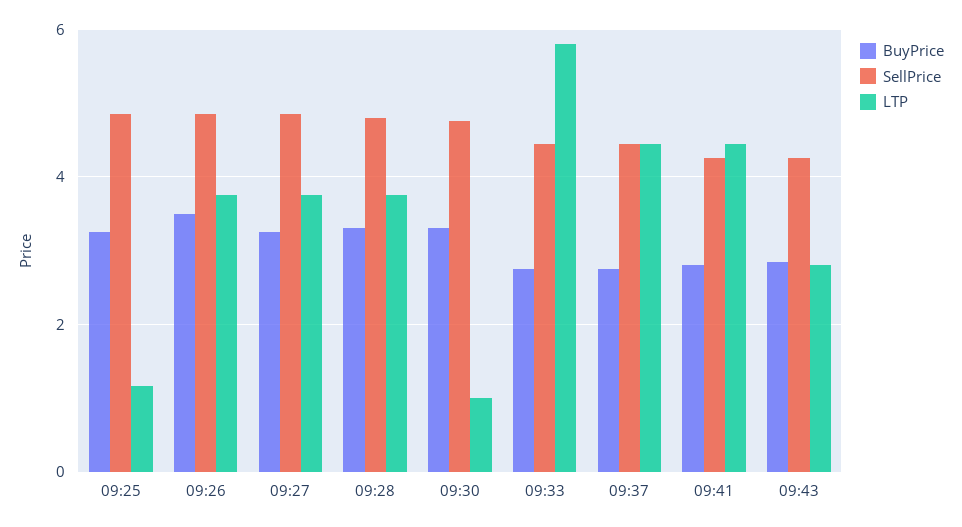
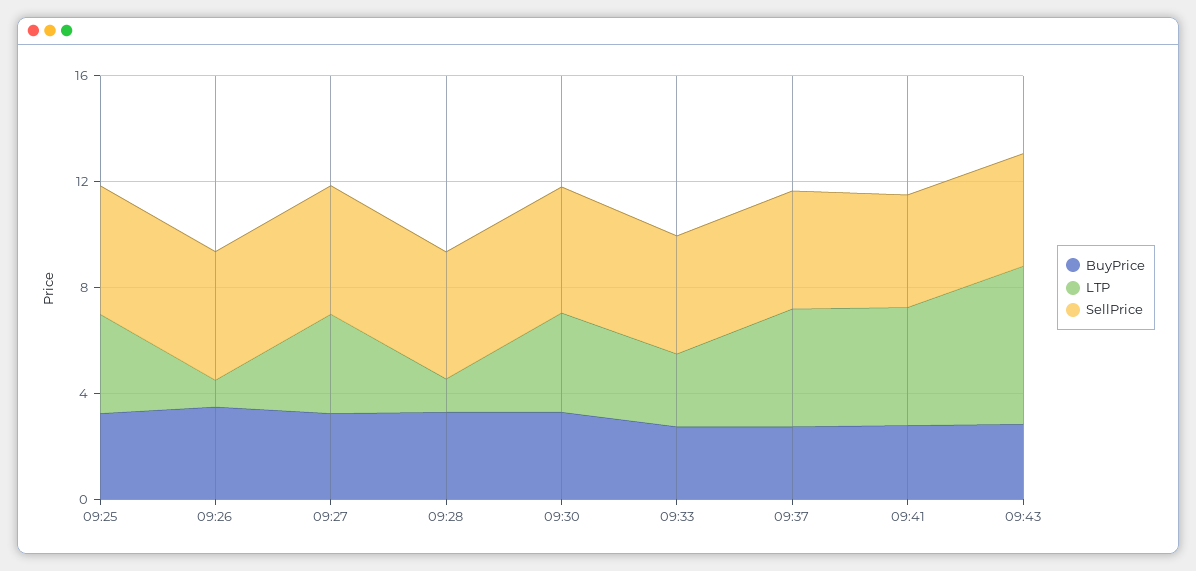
LTP, 09:25: 1.2 -> 4
LTP, 09:26: 3.8 -> 1
LTP, 09:28: 3.8 -> 1
LTP, 09:30: 1 -> 4
LTP, 09:33: 5.8 -> 3
LTP, 09:43: 2.8 -> 6

